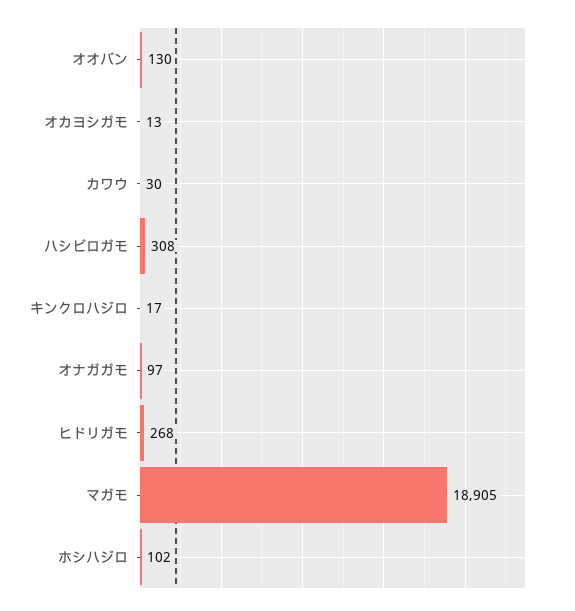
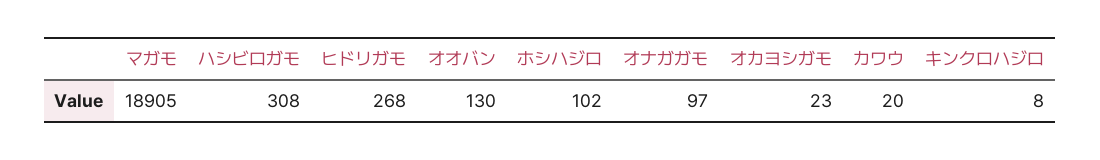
オカヨシガモ: 13 -> 23
カワウ: 30 -> 20
キンクロハジロ: 17 -> 8

